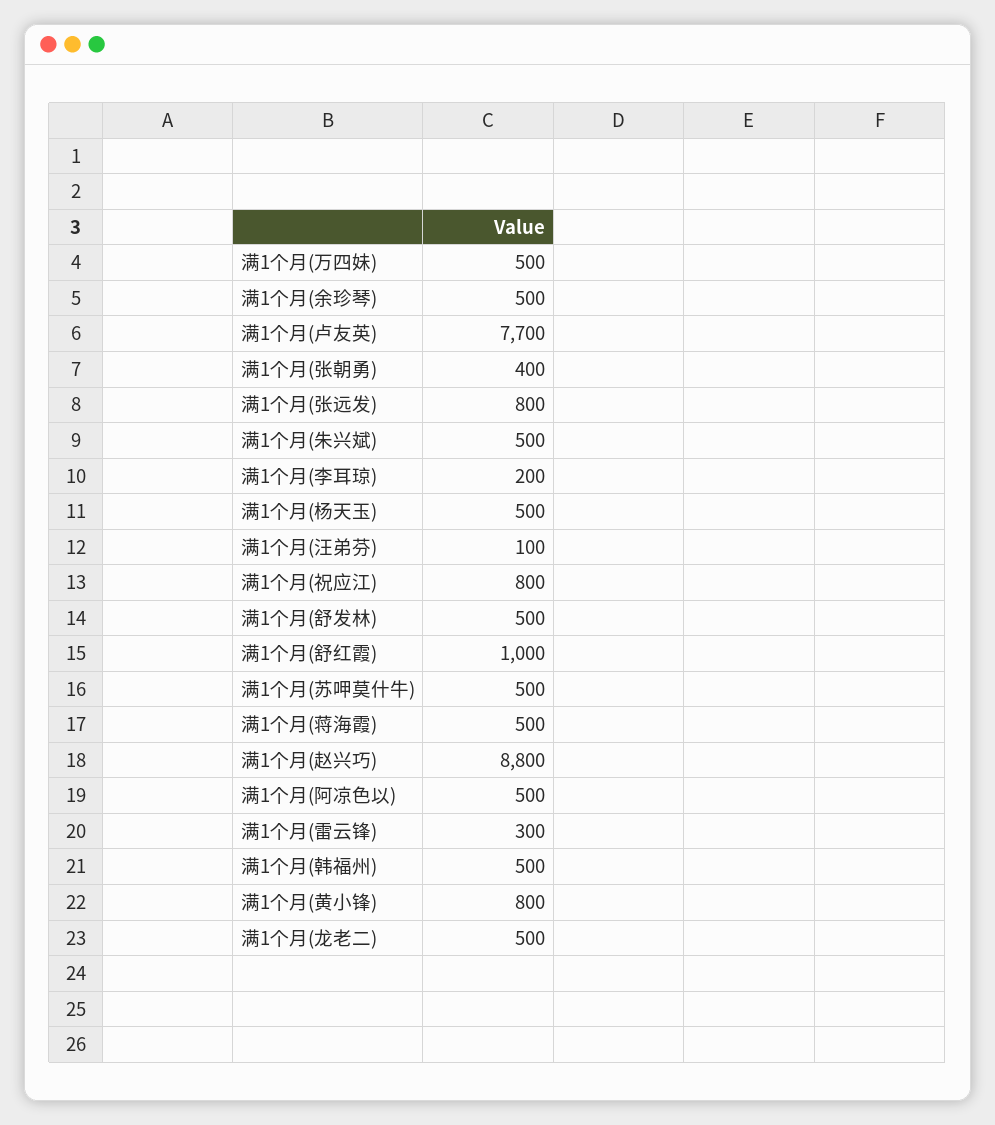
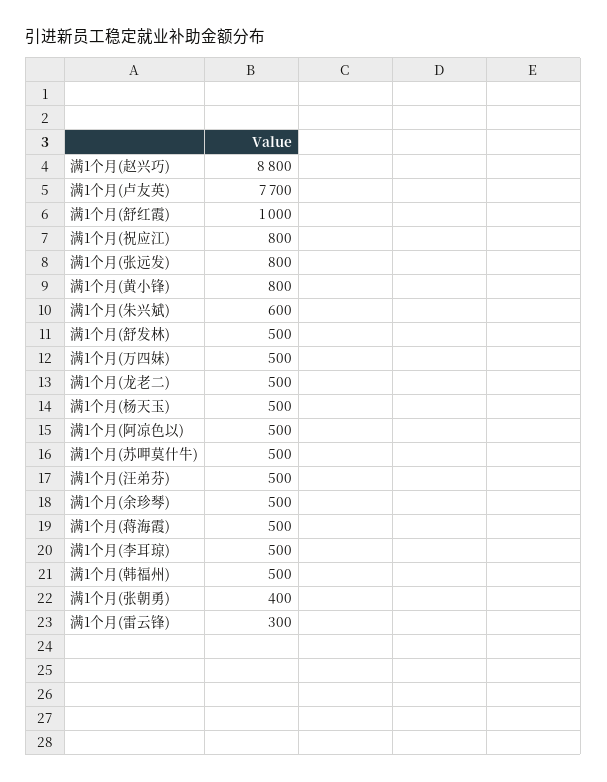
满1个月(朱兴斌): 500 -> 600
满1个月(李耳琼): 200 -> 500
满1个月(汪弟芬): 100 -> 500

